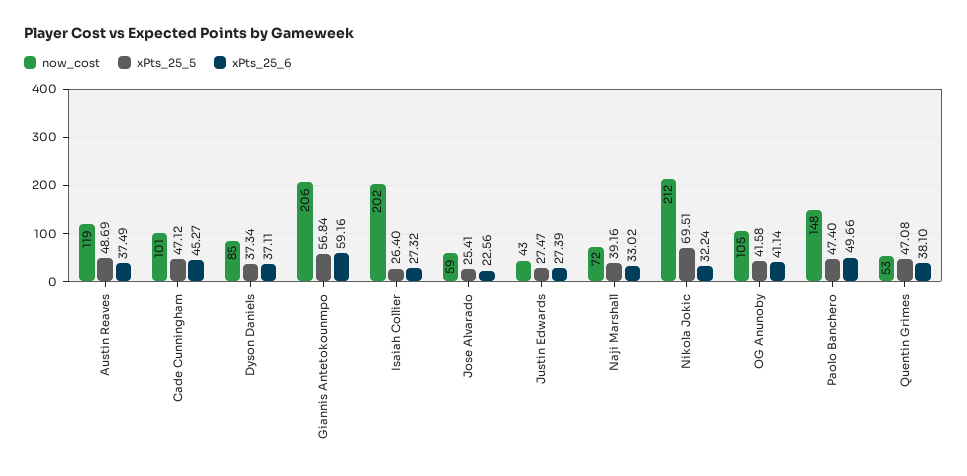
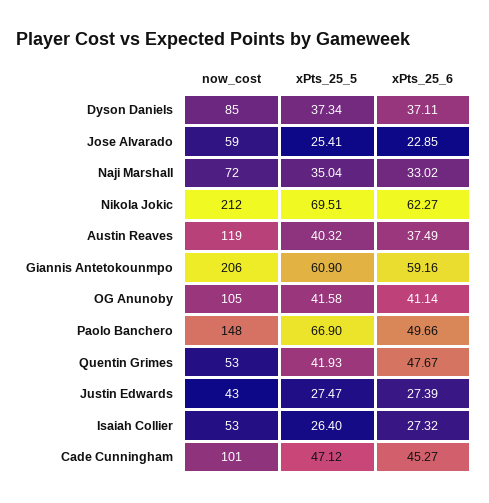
xPts_25_5, Austin Reaves: 48.69 -> 40.32
xPts_25_5, Giannis Antetokounmpo: 56.84 -> 60.9
now_cost, Isaiah Collier: 202 -> 53
xPts_25_6, Jose Alvarado: 22.56 -> 22.85
xPts_25_5, Naji Marshall: 39.16 -> 35.04
xPts_25_6, Nikola Jokic: 32.24 -> 62.27
xPts_25_5, Paolo Banchero: 47.4 -> 66.9
xPts_25_5, Quentin Grimes: 47.08 -> 41.93
xPts_25_6, Quentin Grimes: 38.1 -> 47.67

